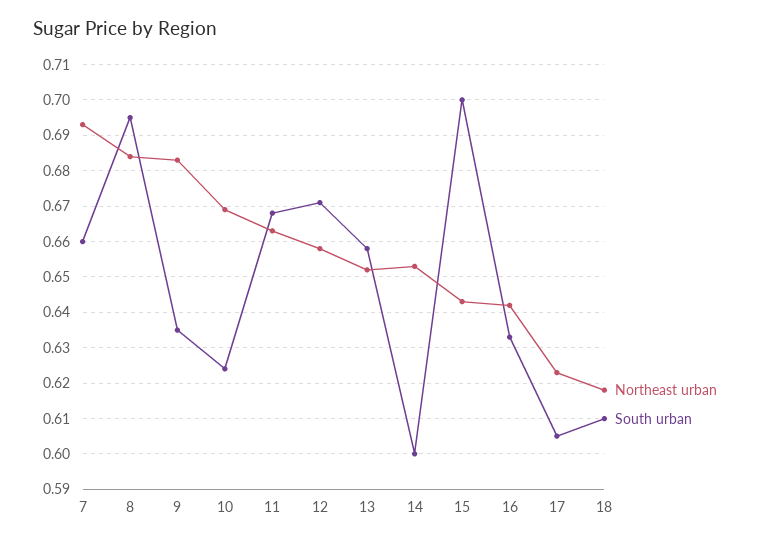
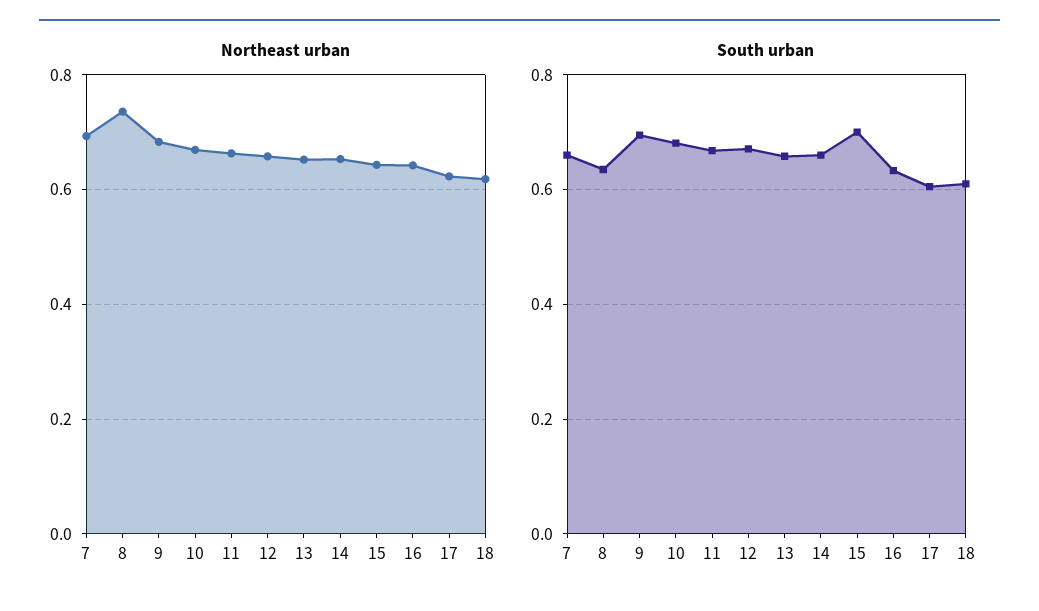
Northeast urban, 8: 0.685 -> 0.74
South urban, 8: 0.695 -> 0.64
South urban, 9: 0.635 -> 0.7
South urban, 10: 0.625 -> 0.68
South urban, 14: 0.6 -> 0.66

